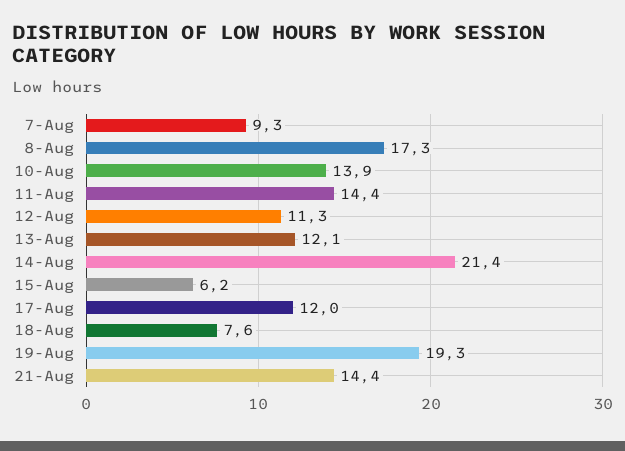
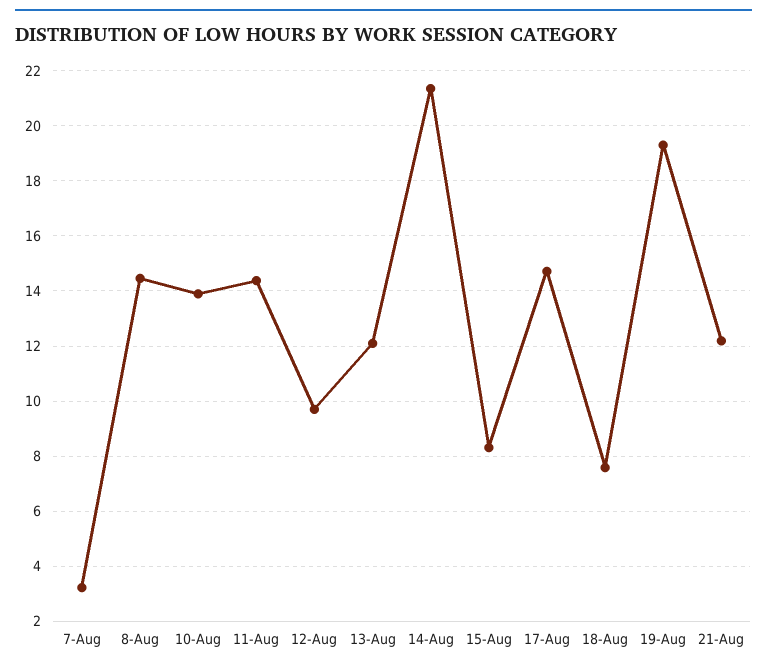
7-Aug: 9.3 -> 3.25
8-Aug: 17.3 -> 14.5
12-Aug: 11.3 -> 9.75
15-Aug: 6.2 -> 8.25
17-Aug: 12 -> 14.75
21-Aug: 14.4 -> 12.25

